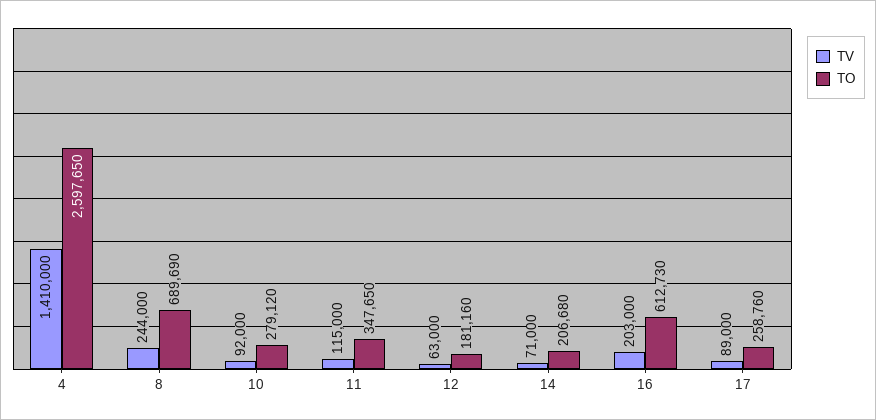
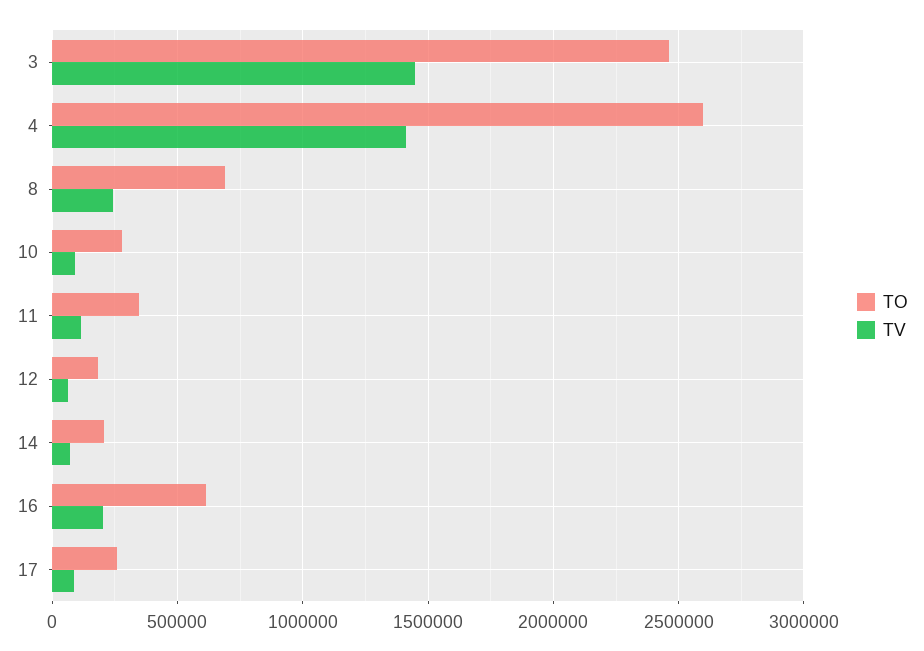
TO, 3: none -> 2450000
TV, 3: none -> 1450000

